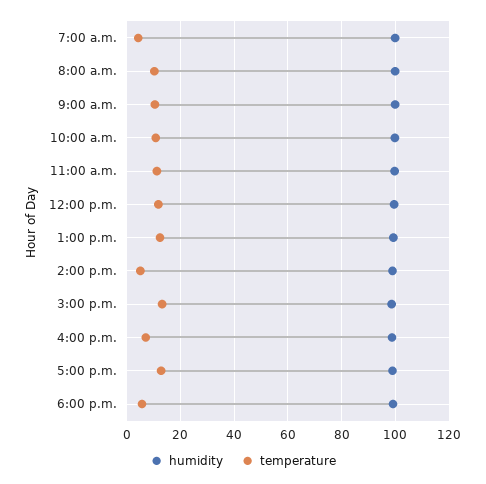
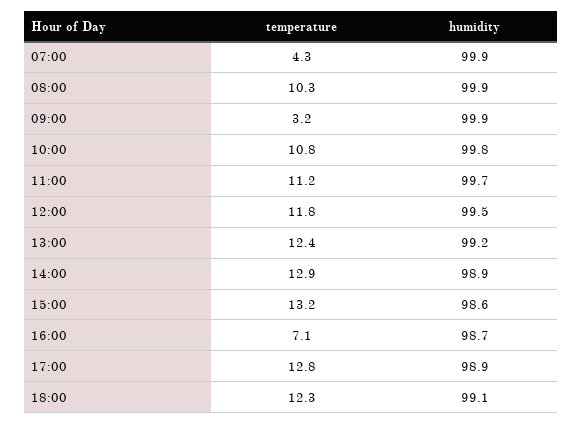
temperature, 9:00 a.m.: 10 -> 3.2
temperature, 2:00 p.m.: 5 -> 12.9
temperature, 6:00 p.m.: 5 -> 12.3

